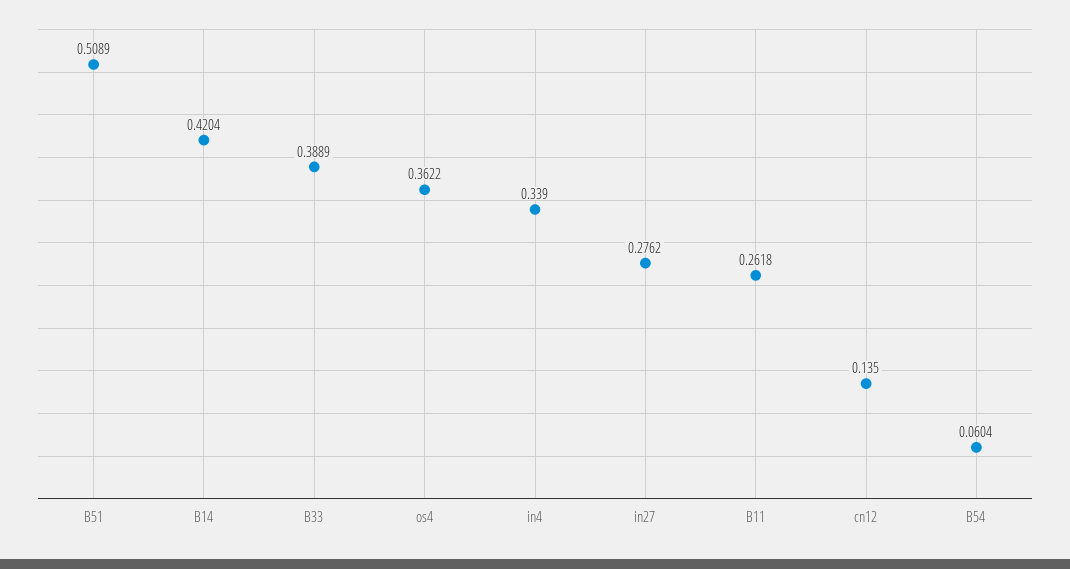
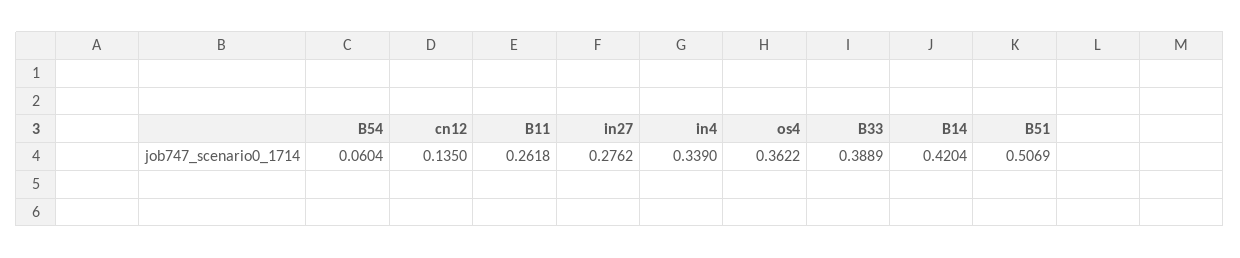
B51: 0.5089 -> 0.5069

